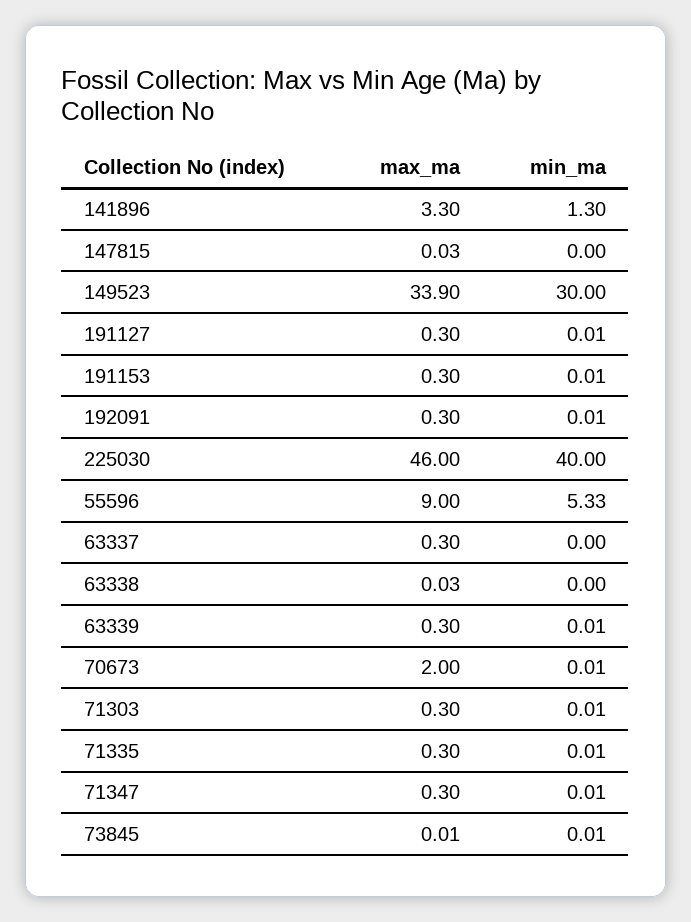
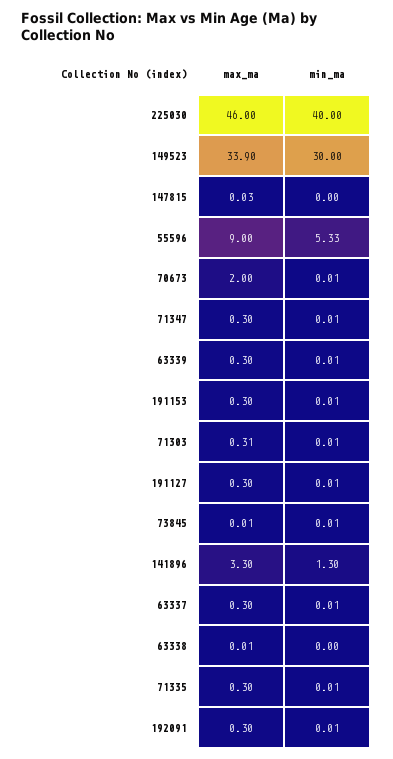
min_ma, 63337: 0 -> 0.01
max_ma, 63338: 0.03 -> 0.01
max_ma, 71303: 0.3 -> 0.31

